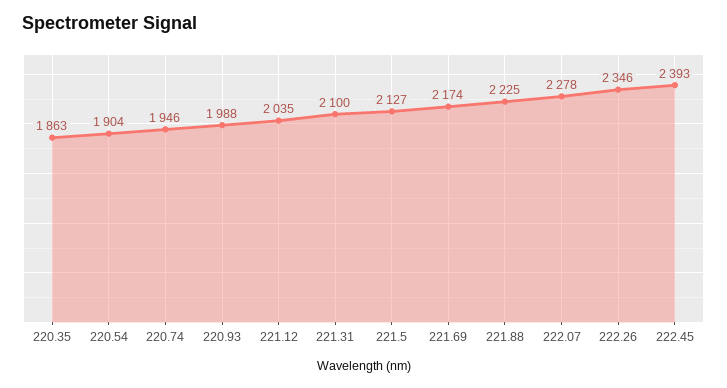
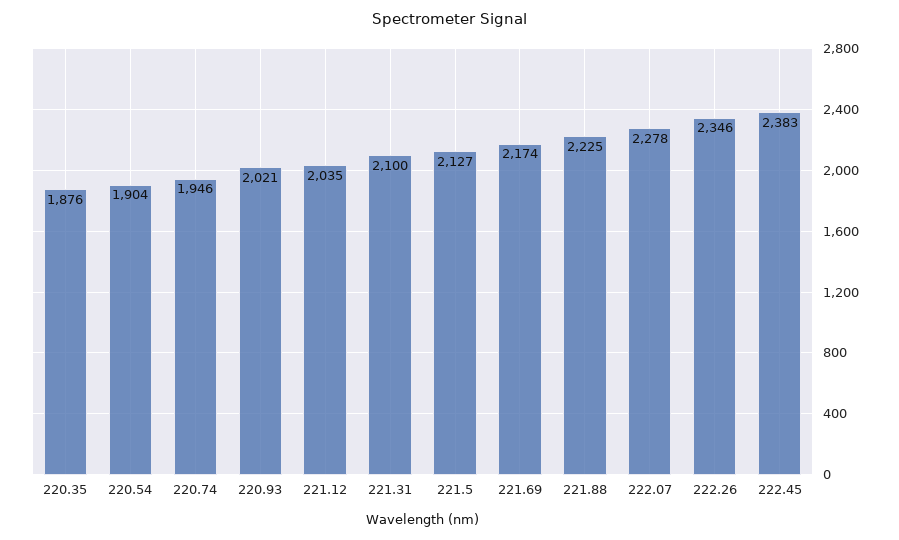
220.35: 1863 -> 1876
220.93: 1988 -> 2021
222.45: 2393 -> 2383

